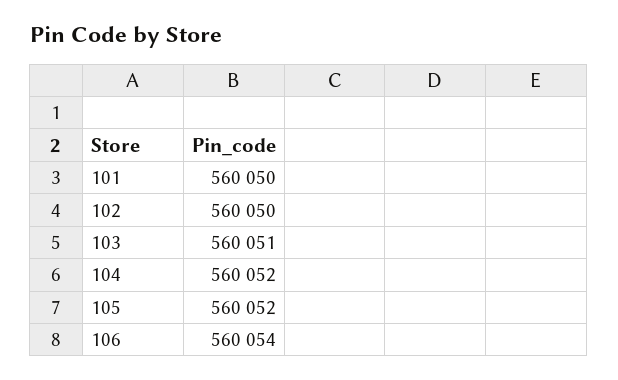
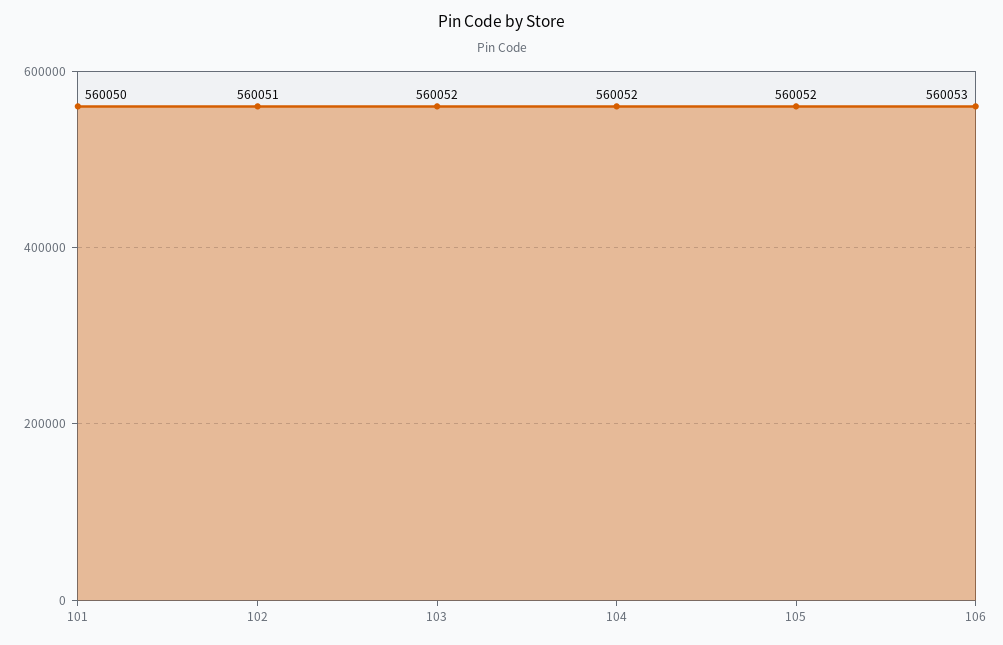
102: 560050 -> 560051
103: 560051 -> 560052
106: 560054 -> 560053

